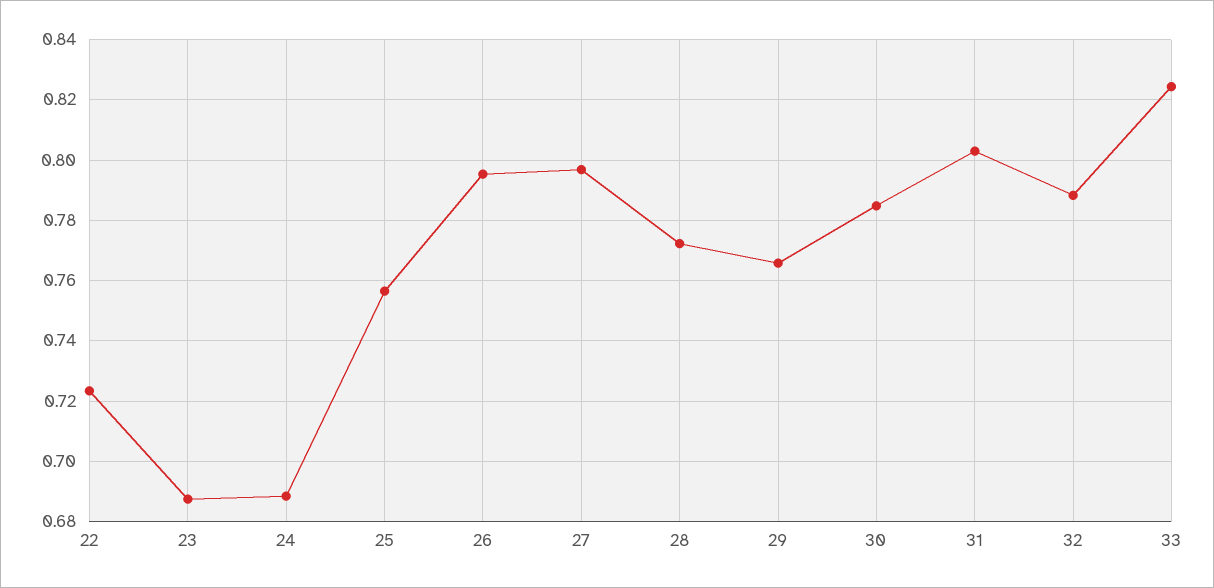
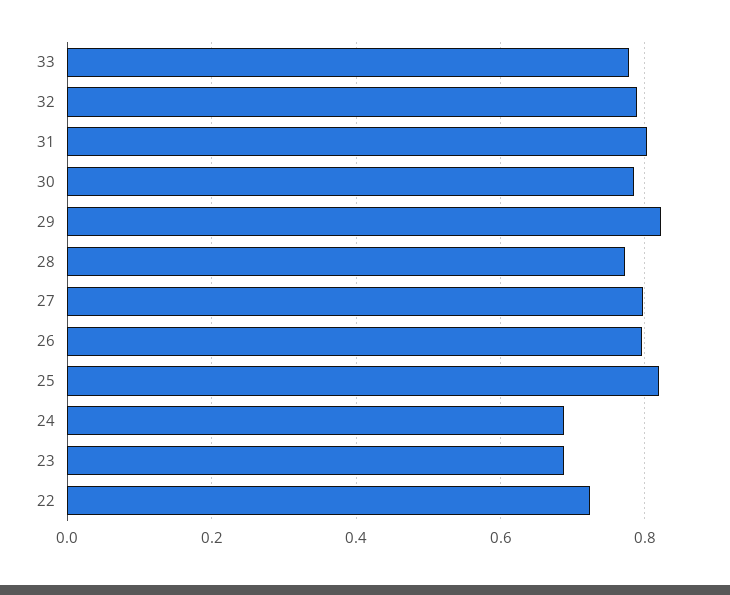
25: 0.756 -> 0.82
29: 0.766 -> 0.82
33: 0.824 -> 0.78

